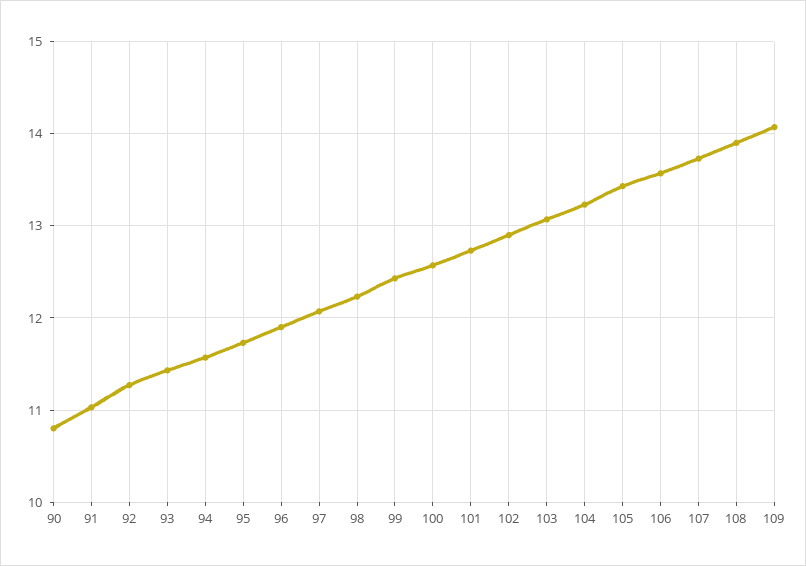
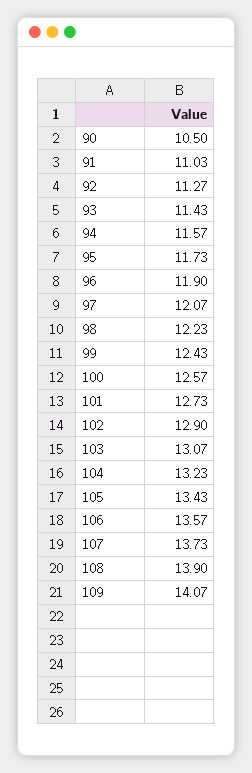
90: 10.8 -> 10.5

